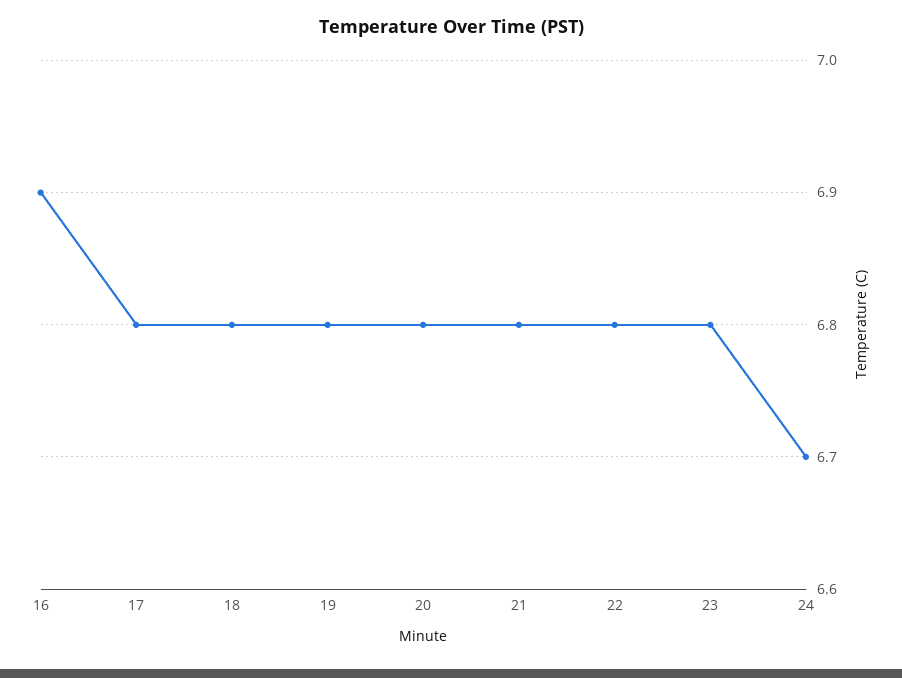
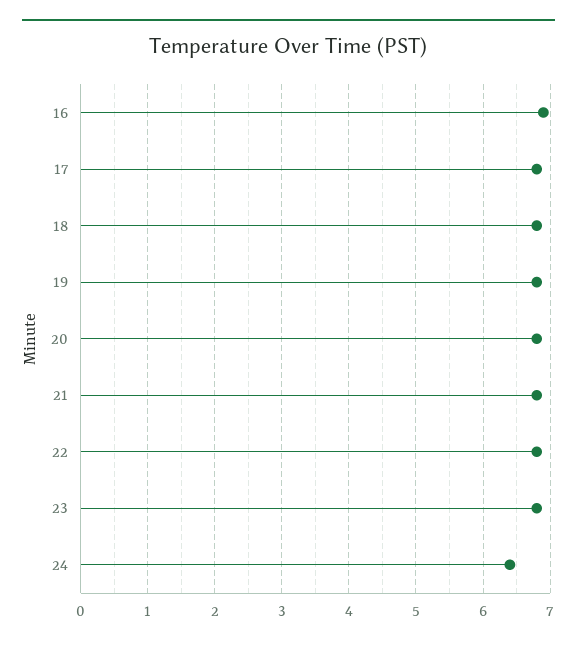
24: 6.7 -> 6.4

